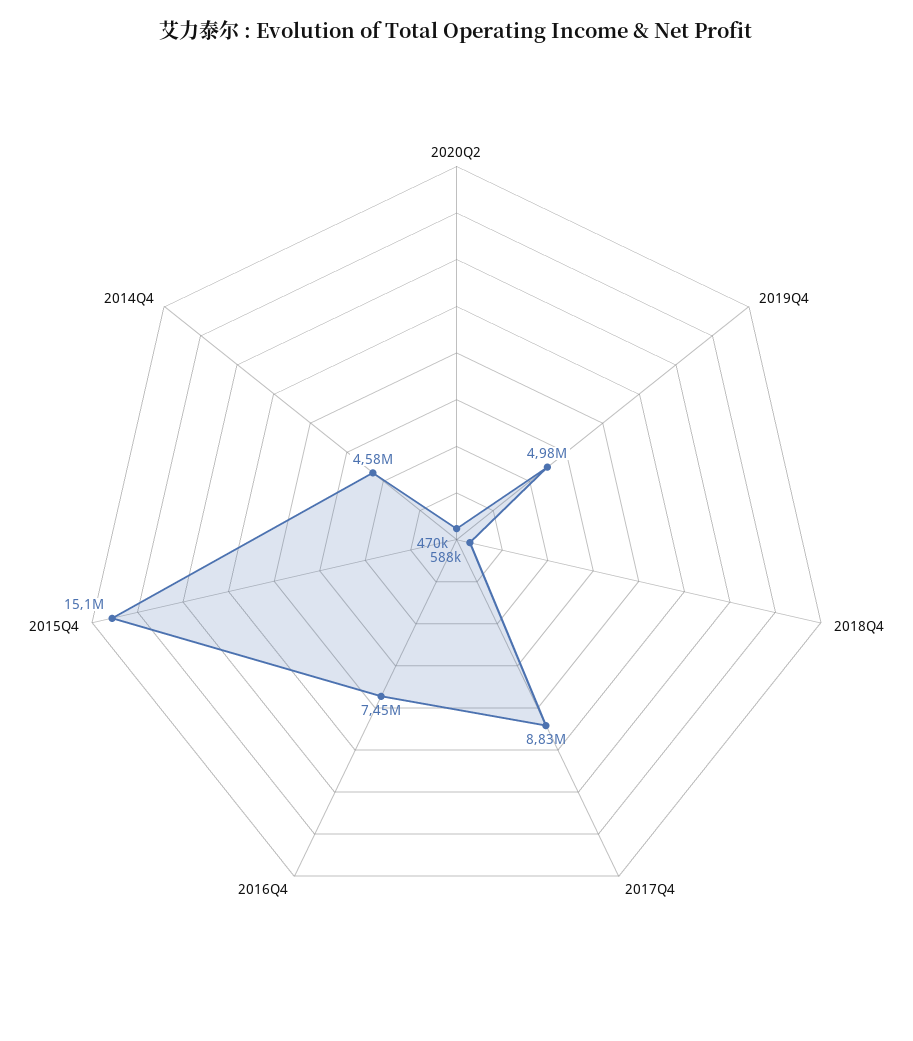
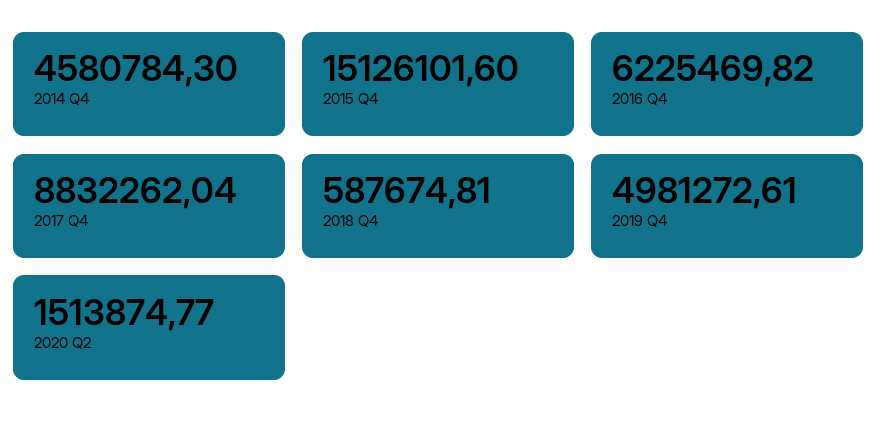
2020Q2: 470000 -> 1513874.77
2016Q4: 7450000 -> 6225469.82

